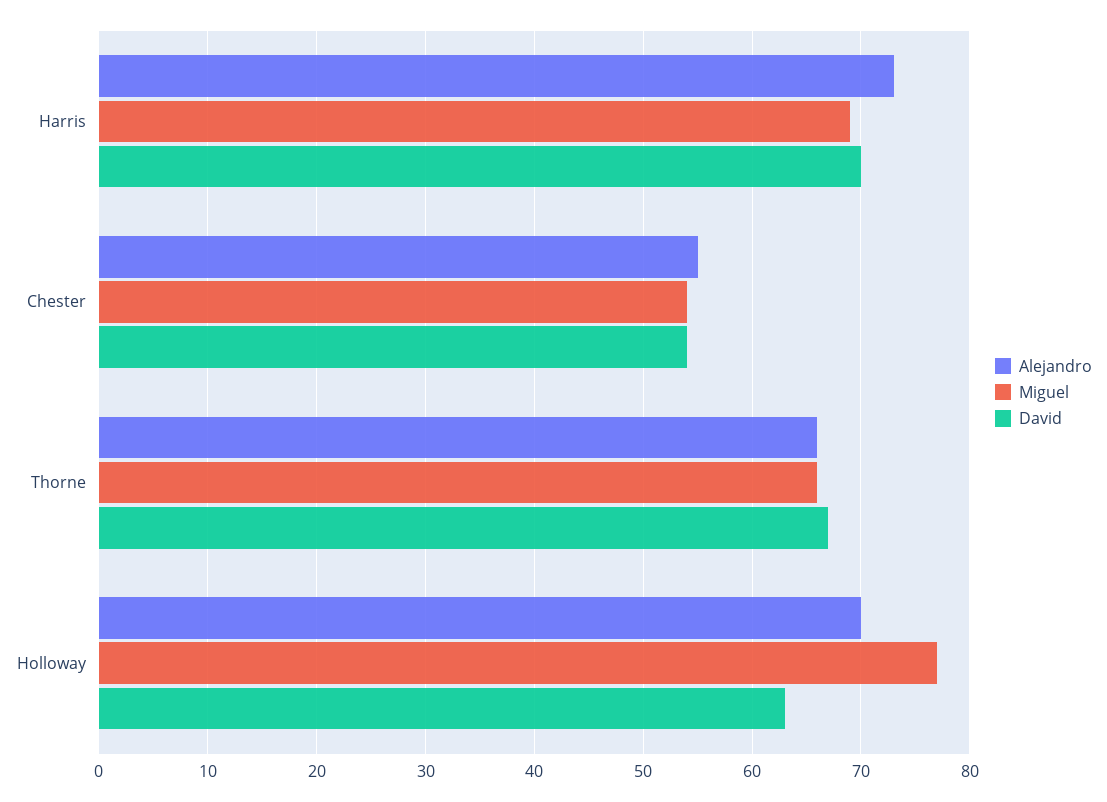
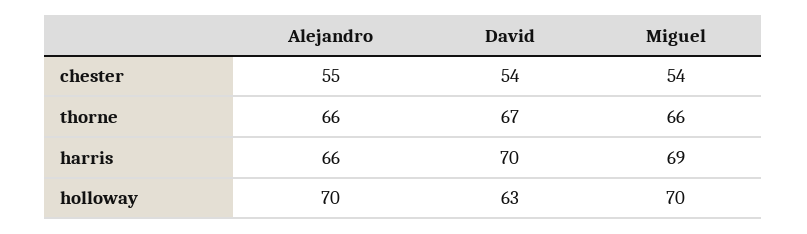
Alejandro, Harris: 73 -> 66
Miguel, Holloway: 77 -> 70

